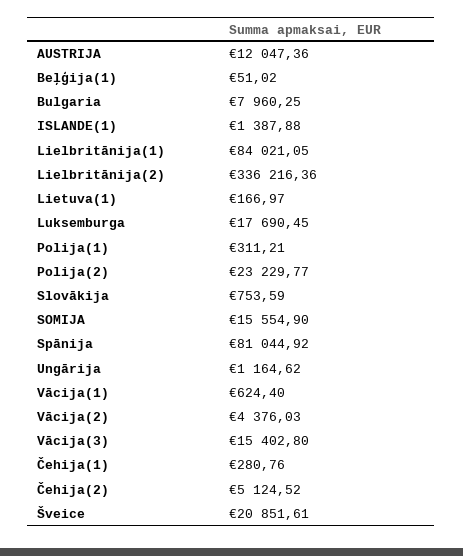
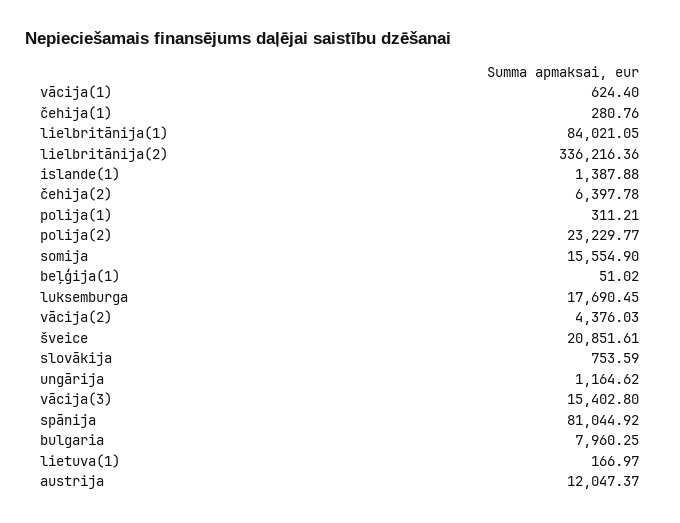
AUSTRIJA: 12047.36 -> 12047.37
Čehija(2): 5124.52 -> 6397.78

